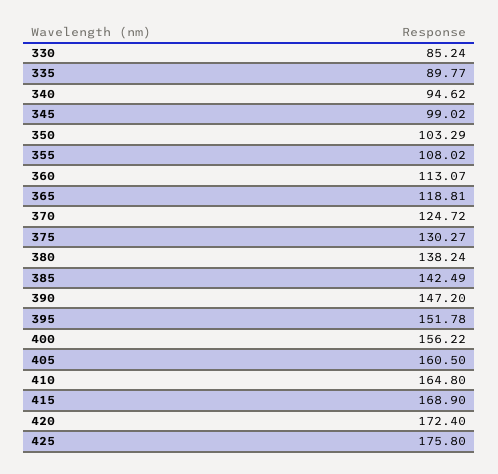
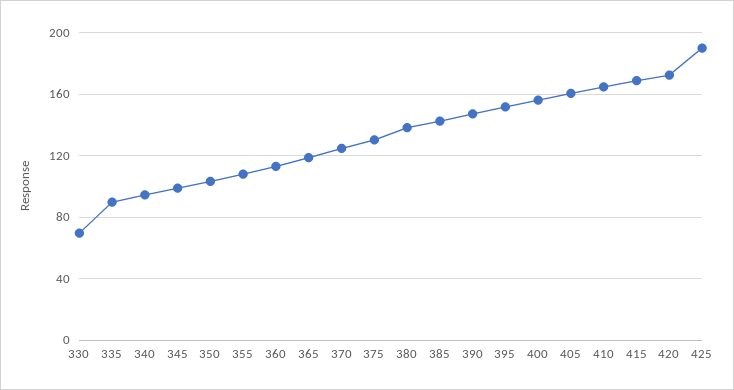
330: 85.24 -> 70
425: 175.8 -> 190

